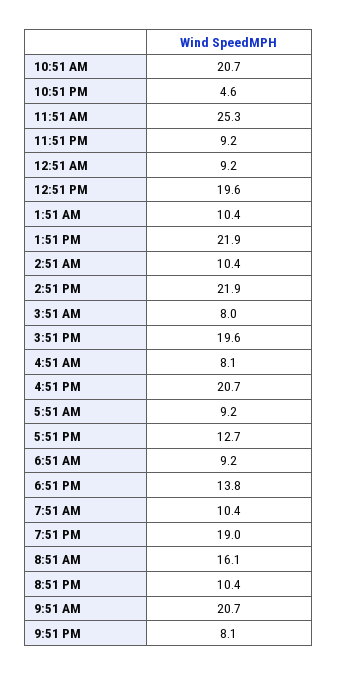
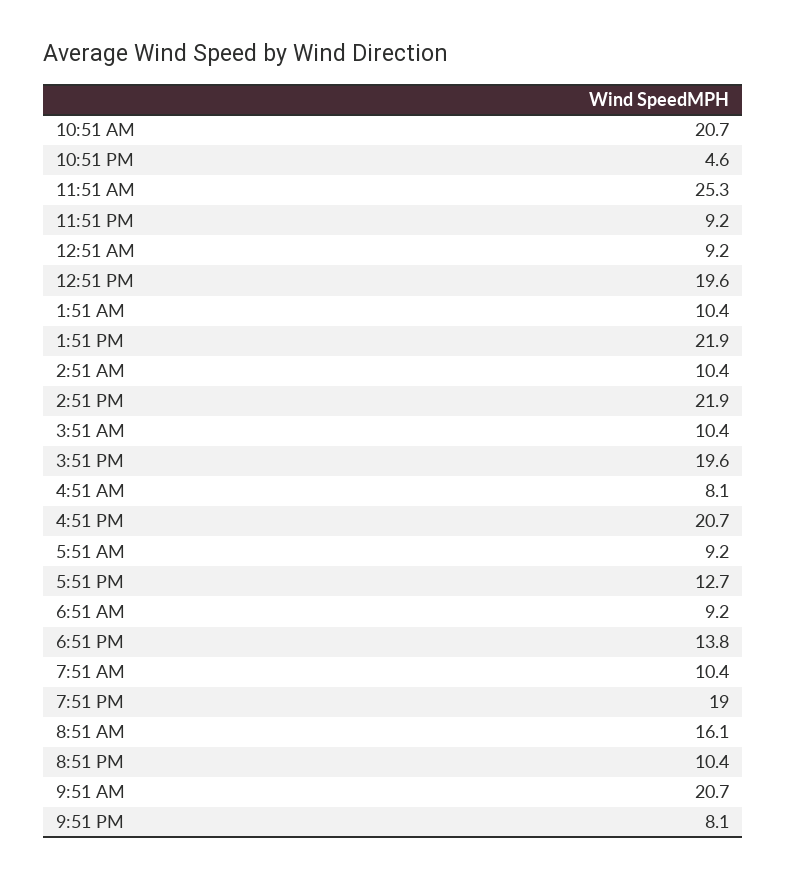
3:51 AM: 8 -> 10.4

